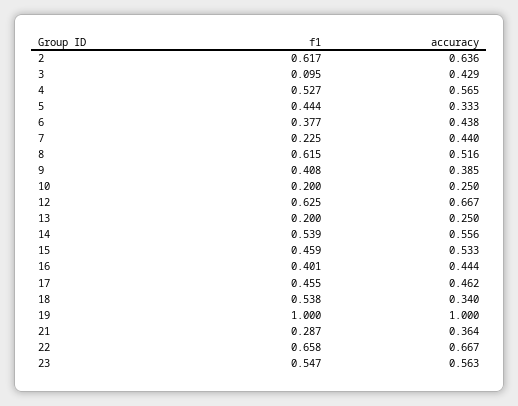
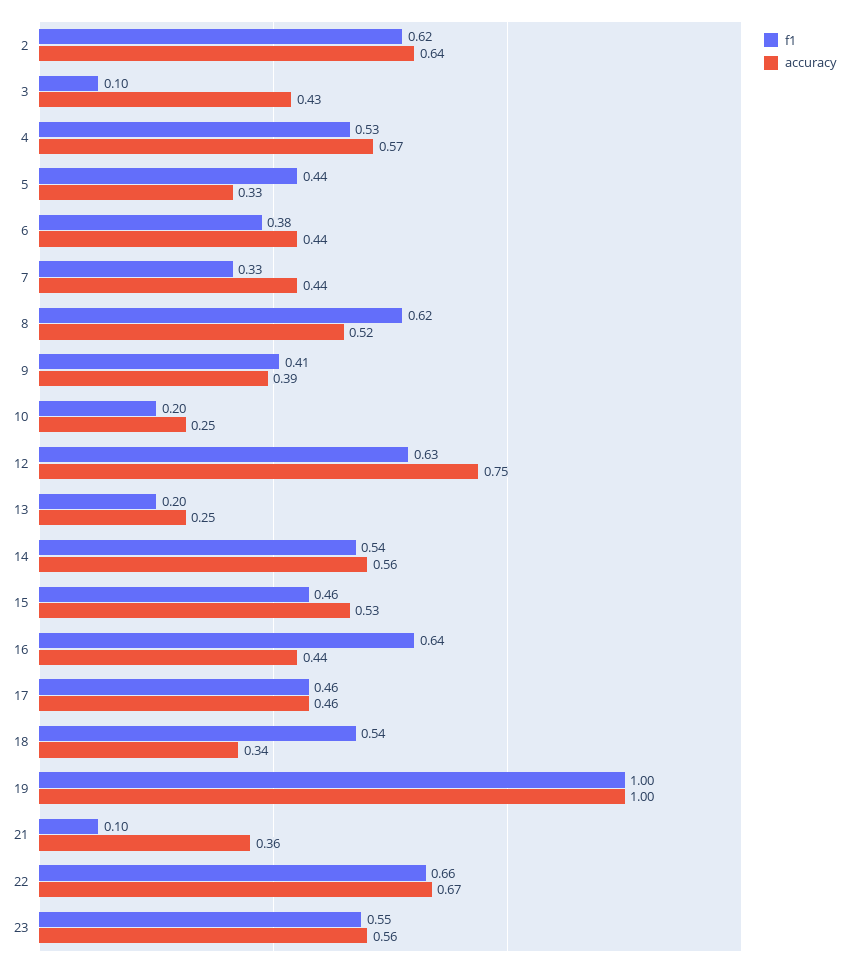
f1, 7: 0.225 -> 0.33
accuracy, 12: 0.667 -> 0.75
f1, 16: 0.401 -> 0.64
f1, 21: 0.287 -> 0.1

